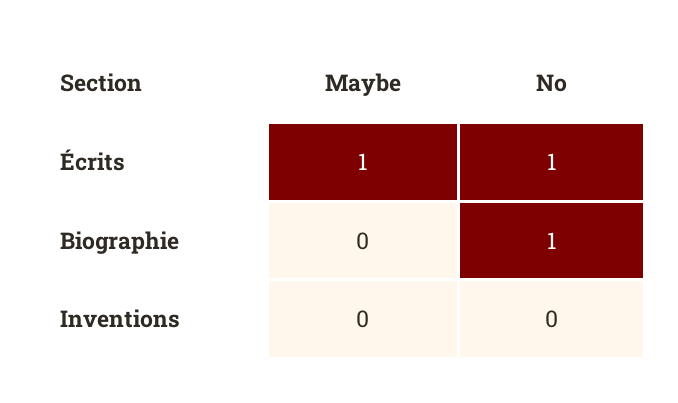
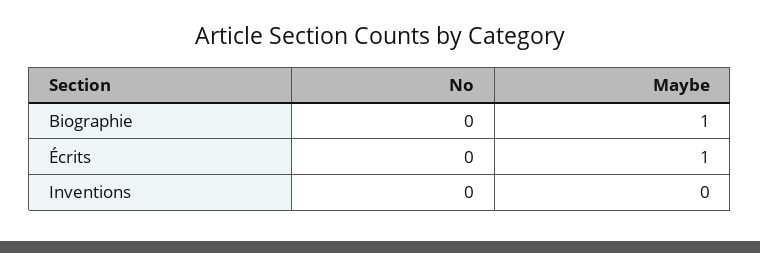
No, Écrits: 1 -> 0
Maybe, Biographie: 0 -> 1
No, Biographie: 1 -> 0

